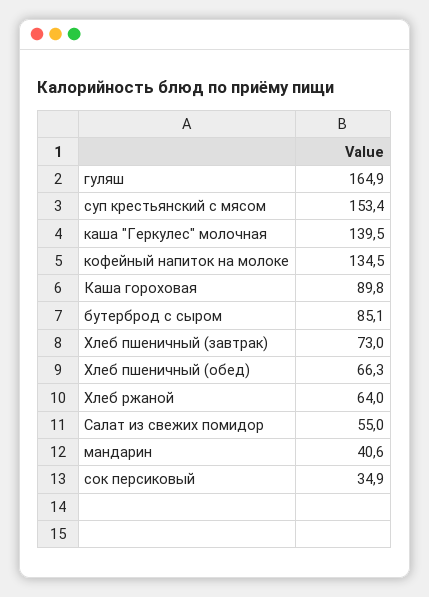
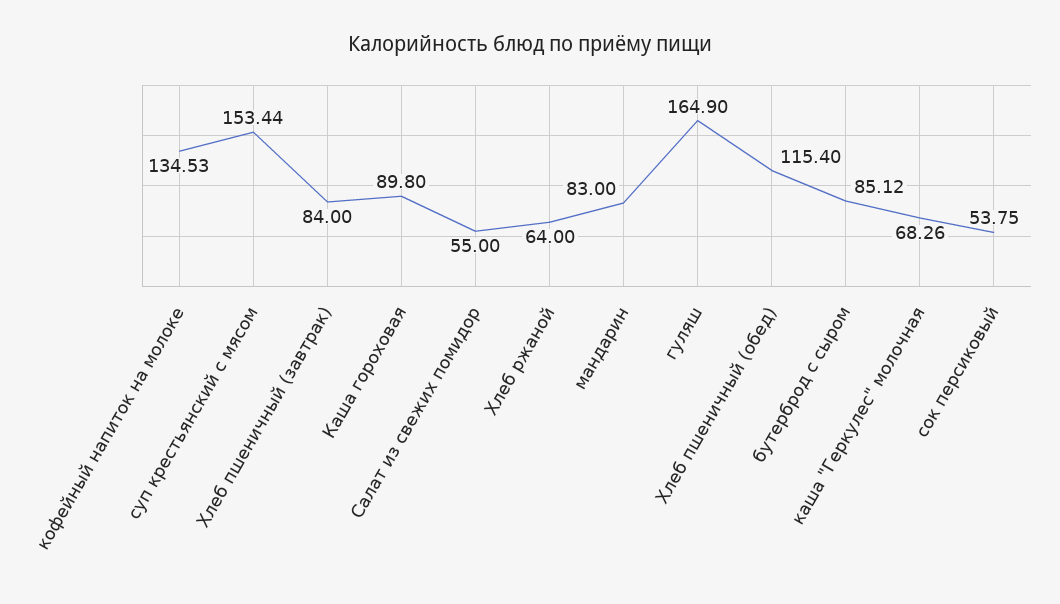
каша "Геркулес" молочная: 139.5 -> 68.26
Хлеб пшеничный (завтрак): 73 -> 84
Хлеб пшеничный (обед): 66.3 -> 115.4
мандарин: 40.6 -> 83
сок персиковый: 34.9 -> 53.75

